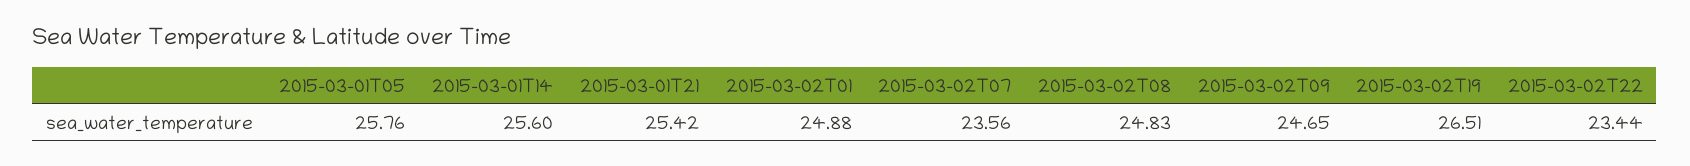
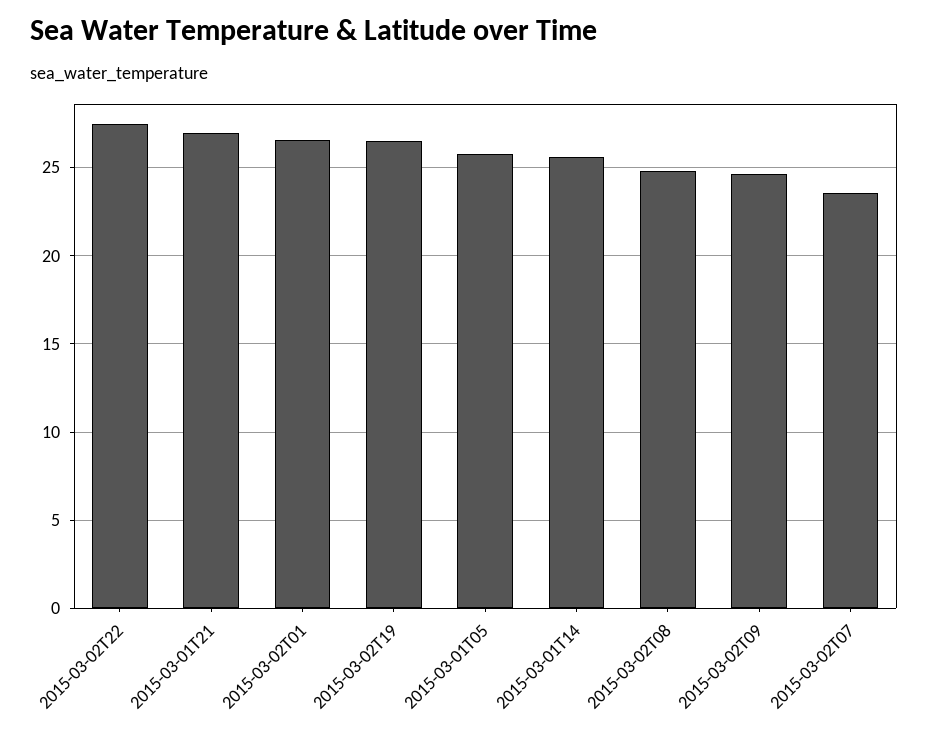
2015-03-01T21: 25.42 -> 27
2015-03-02T01: 24.88 -> 26.5
2015-03-02T22: 23.44 -> 27.5

